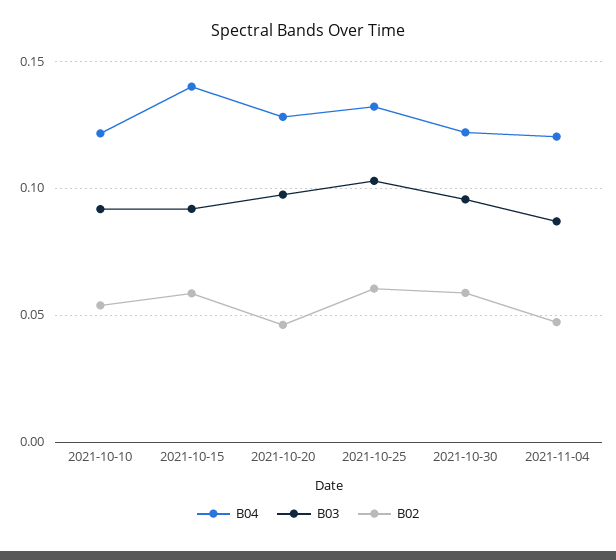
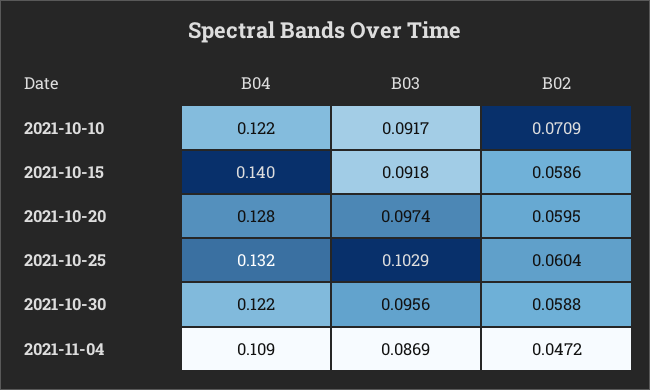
B02, 2021-10-10: 0.055 -> 0.0709
B02, 2021-10-20: 0.045 -> 0.0595
B04, 2021-11-04: 0.12 -> 0.109

